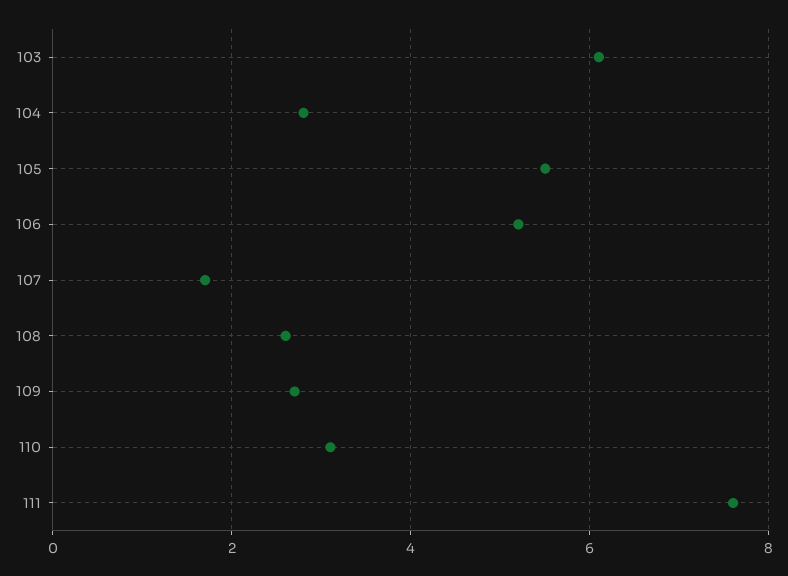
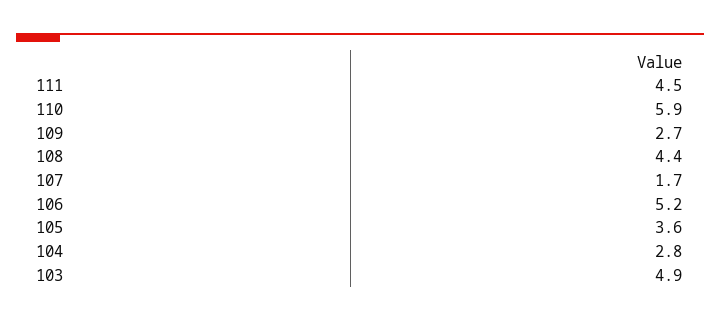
103: 6 -> 4.9
105: 5.5 -> 3.6
108: 2.5 -> 4.4
110: 3 -> 5.9
111: 7.5 -> 4.5

